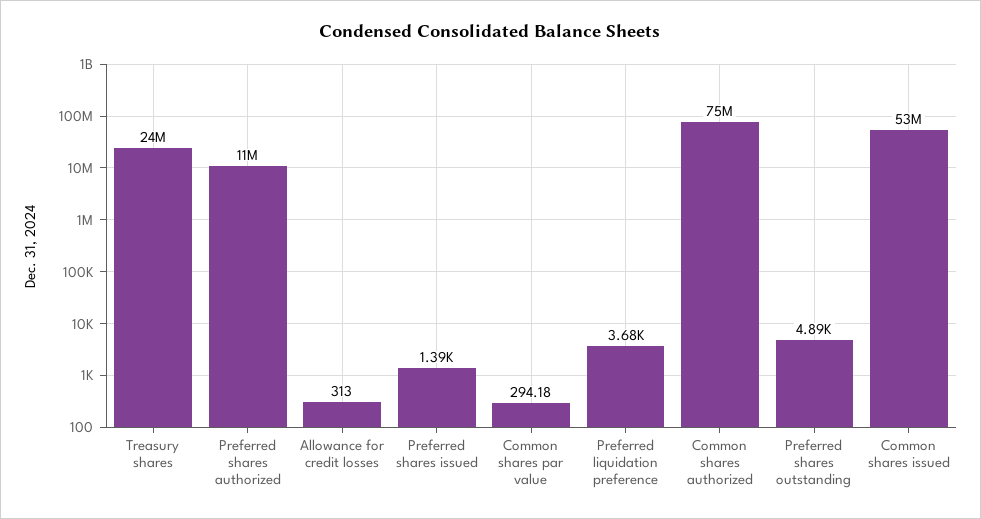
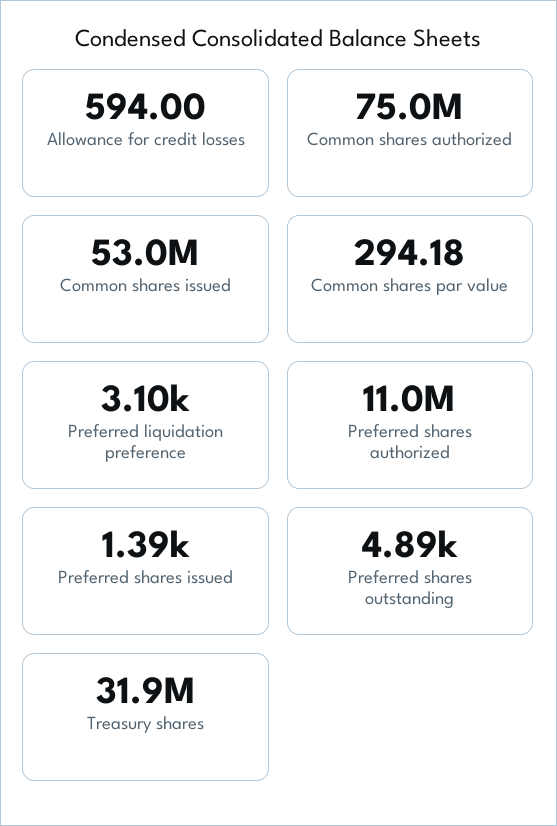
Treasury shares: 24000000 -> 31900000
Allowance for credit losses: 313 -> 594
Preferred liquidation preference: 3680 -> 3100

